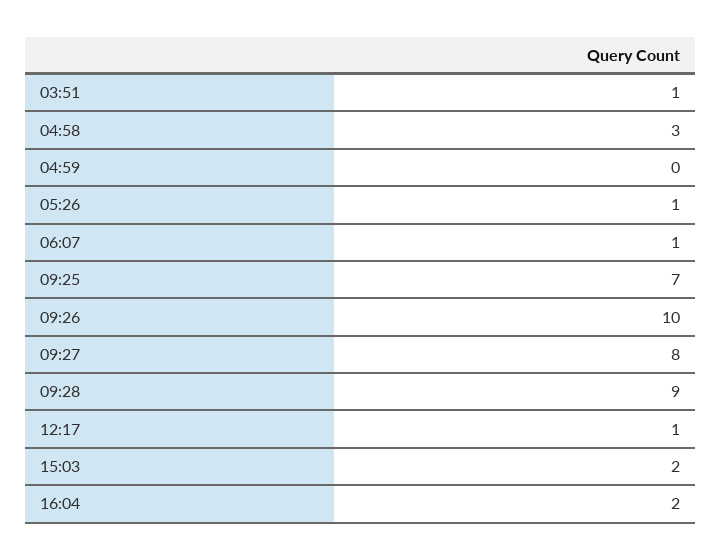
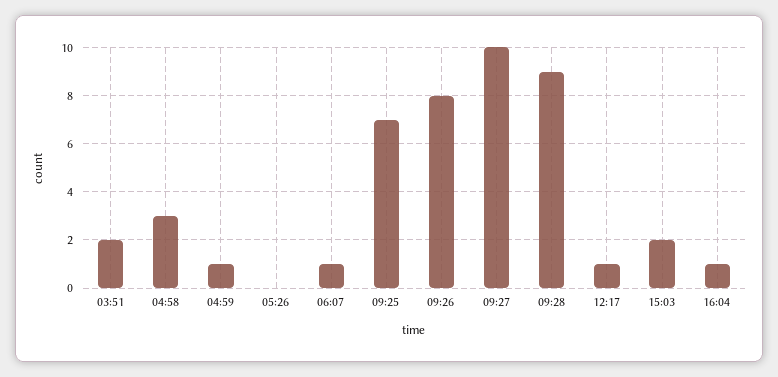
03:51: 1 -> 2
04:59: 0 -> 1
05:26: 1 -> 0
09:26: 10 -> 8
09:27: 8 -> 10
16:04: 2 -> 1

